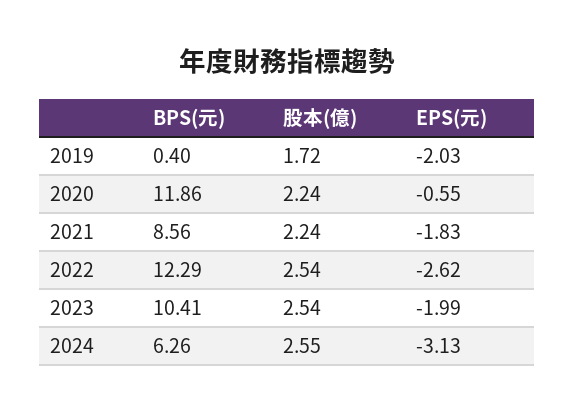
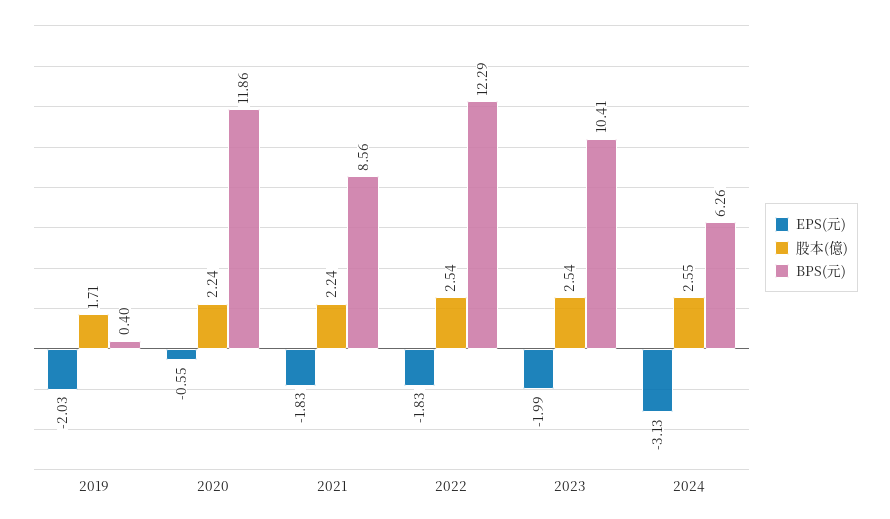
股本(億), 2019: 1.72 -> 1.71
EPS(元), 2022: -2.62 -> -1.83

